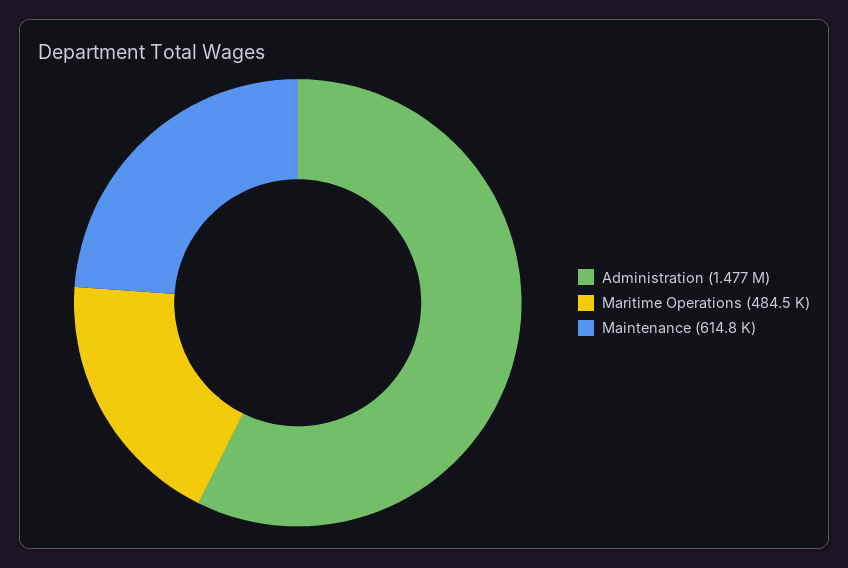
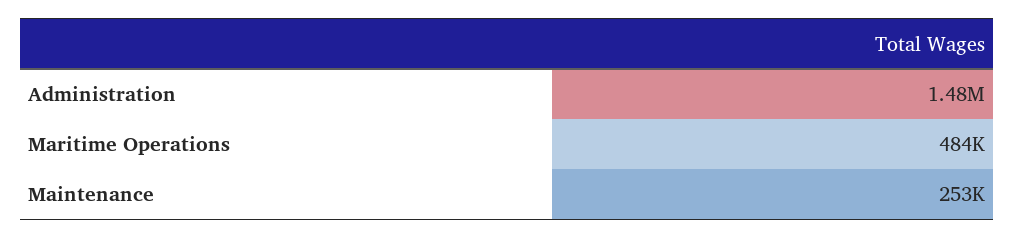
Maintenance: 614800 -> 253000

